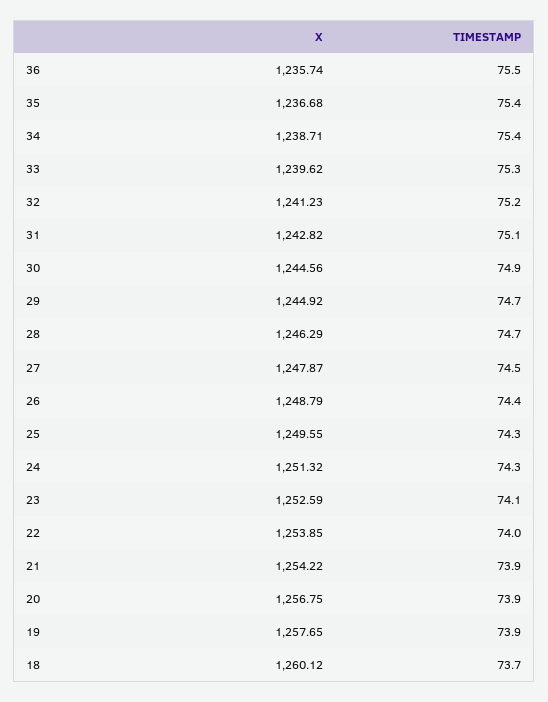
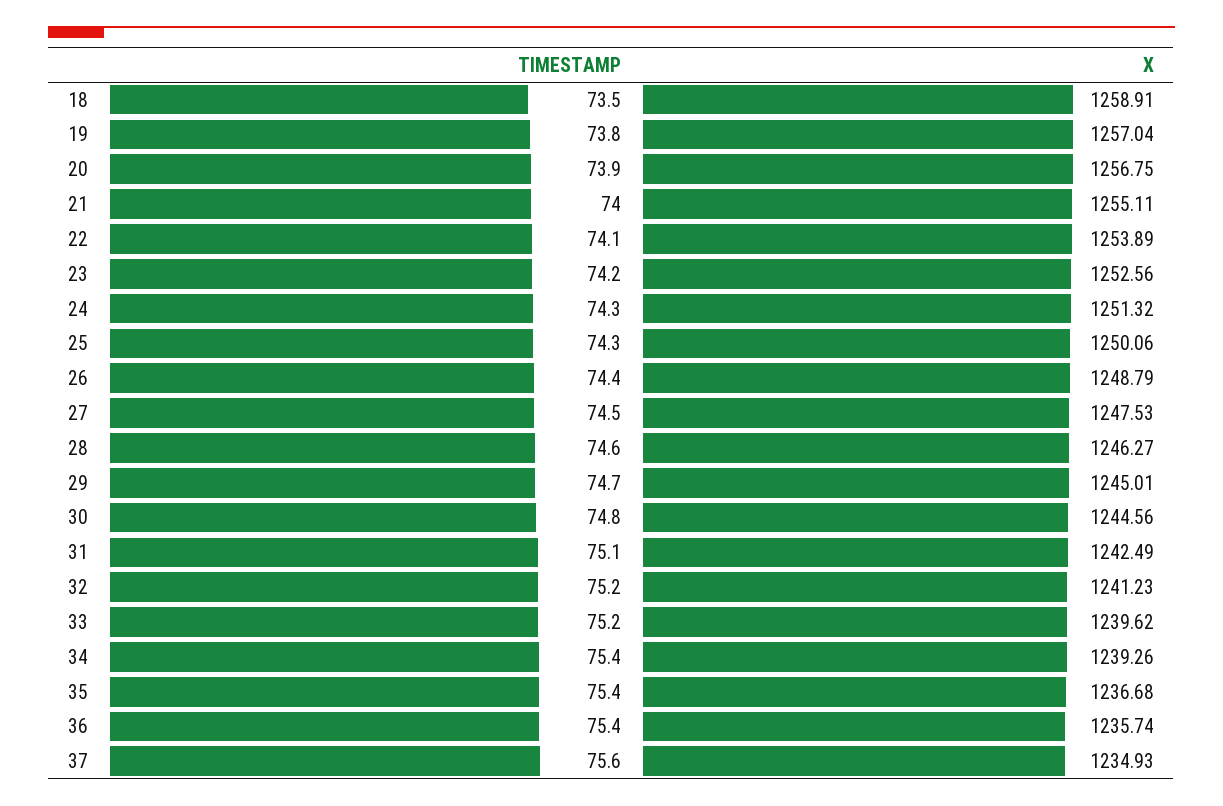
TIMESTAMP, 36: 75.5 -> 75.4
X, 34: 1238.71 -> 1239.26
TIMESTAMP, 33: 75.3 -> 75.2
X, 31: 1242.82 -> 1242.49
TIMESTAMP, 30: 74.9 -> 74.8
X, 29: 1244.92 -> 1245.01
X, 28: 1246.29 -> 1246.27
TIMESTAMP, 28: 74.7 -> 74.6
X, 27: 1247.87 -> 1247.53
X, 25: 1249.55 -> 1250.06
X, 23: 1252.59 -> 1252.56
TIMESTAMP, 23: 74.1 -> 74.2
X, 22: 1253.85 -> 1253.89
TIMESTAMP, 22: 74 -> 74.1
X, 21: 1254.22 -> 1255.11
TIMESTAMP, 21: 73.9 -> 74
X, 19: 1257.65 -> 1257.04
TIMESTAMP, 19: 73.9 -> 73.8
X, 18: 1260.12 -> 1258.91
TIMESTAMP, 18: 73.7 -> 73.5
TIMESTAMP, 37: none -> 75.6
X, 37: none -> 1234.93

